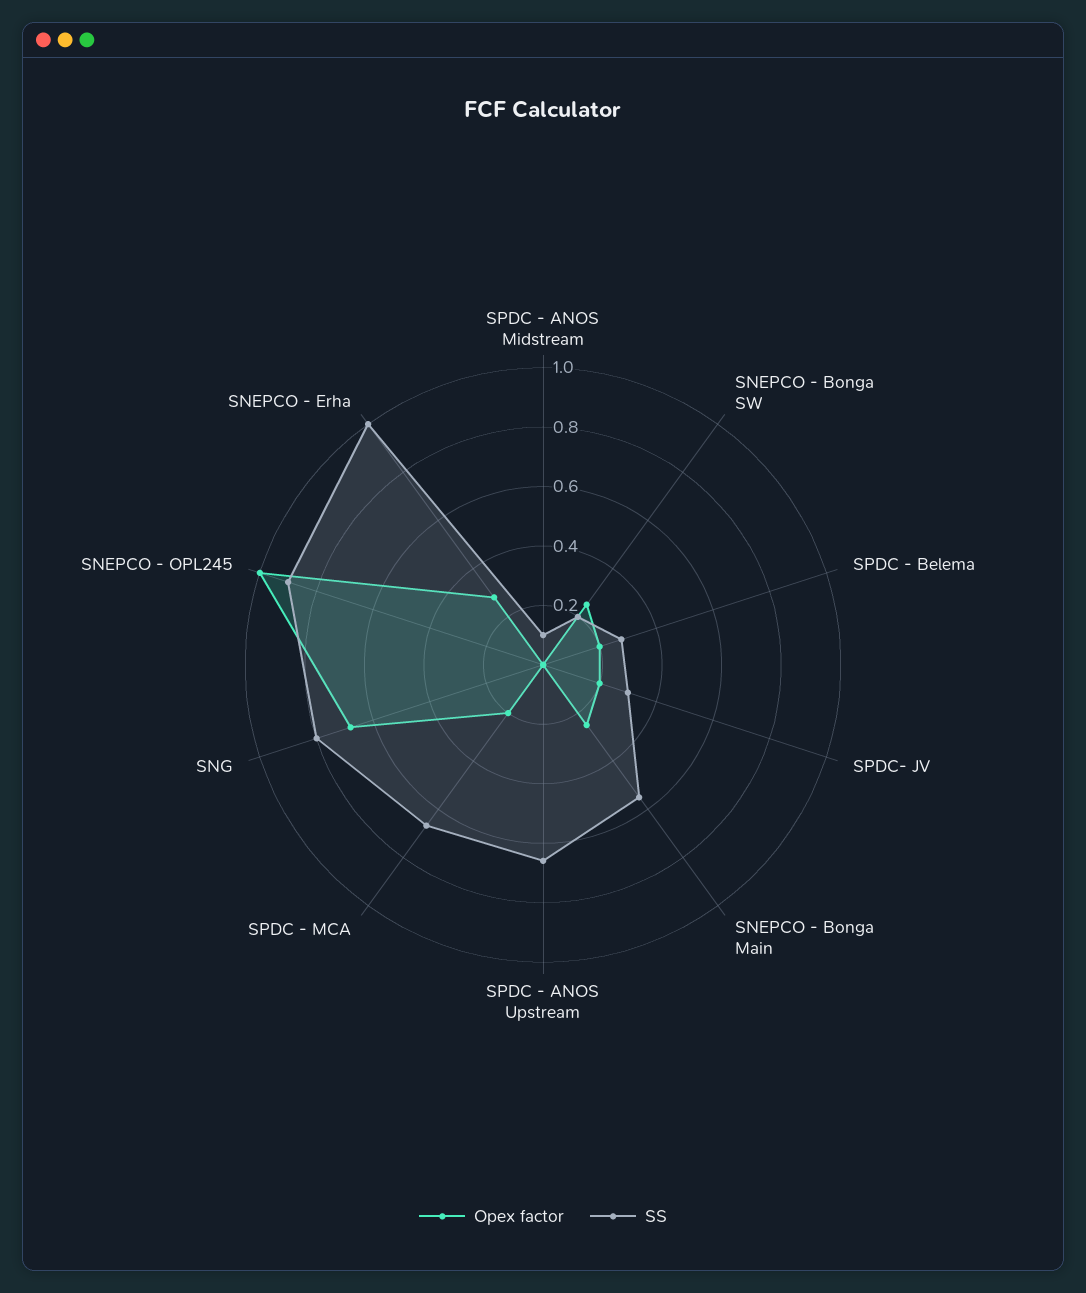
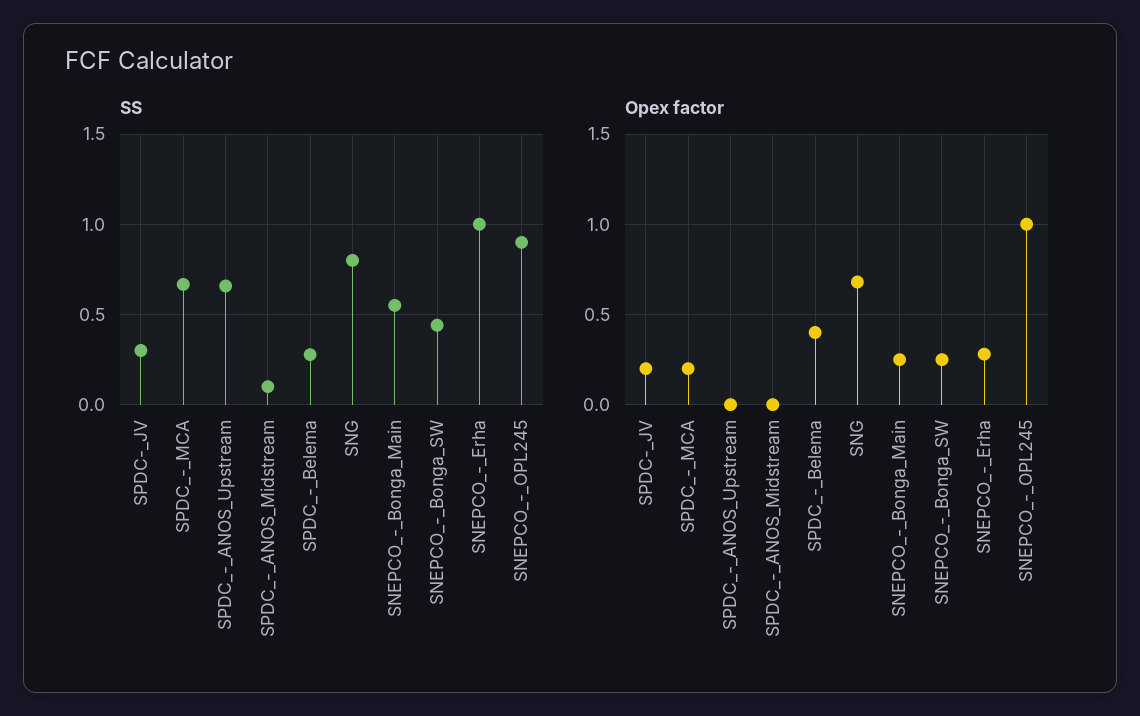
SS, SNEPCO - Bonga SW: 0.2 -> 0.45
Opex factor, SPDC - Belema: 0.2 -> 0.4

